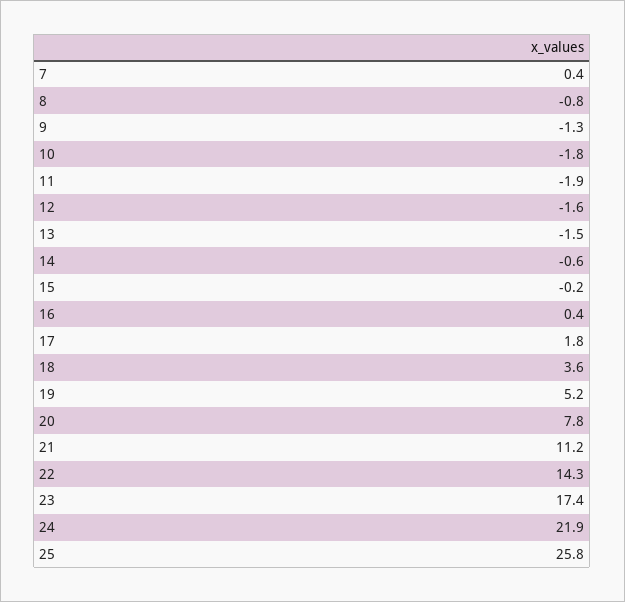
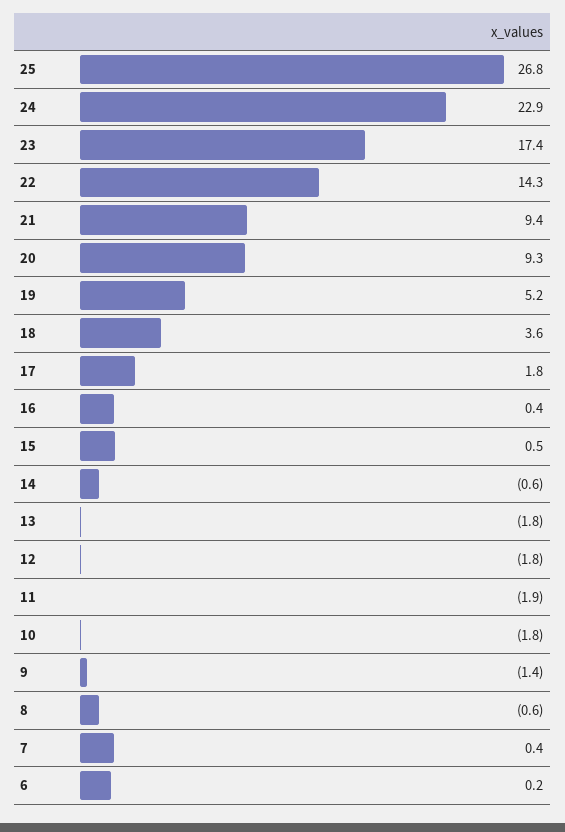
8: -0.8 -> -0.6
9: -1.3 -> -1.4
12: -1.6 -> -1.8
13: -1.5 -> -1.8
15: -0.2 -> 0.5
20: 7.8 -> 9.3
21: 11.2 -> 9.4
24: 21.9 -> 22.9
25: 25.8 -> 26.8
6: none -> 0.2

